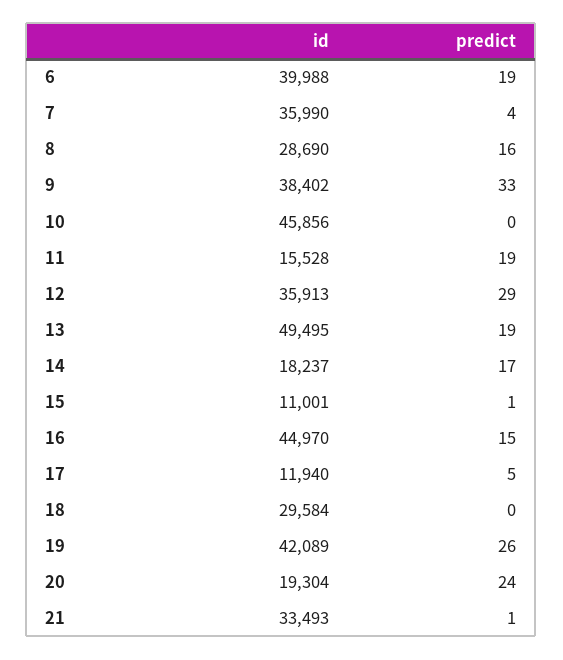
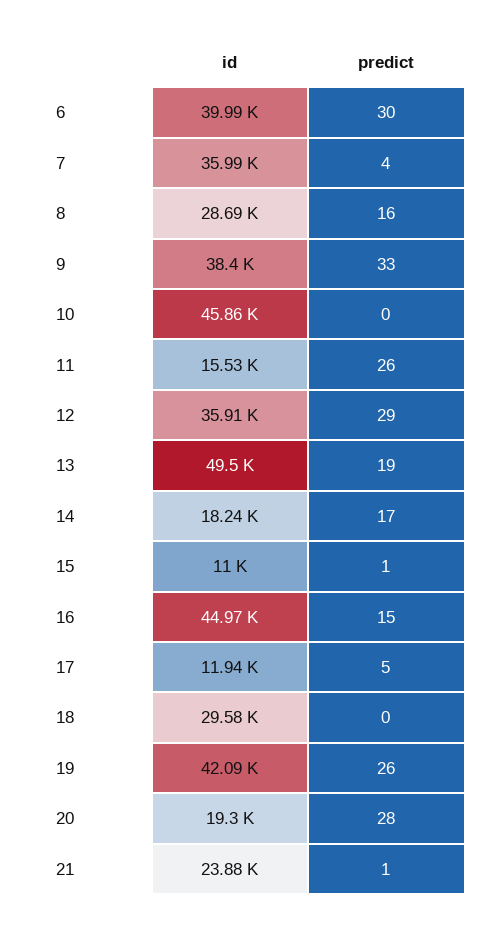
predict, 6: 19 -> 30
predict, 11: 19 -> 26
predict, 20: 24 -> 28
id, 21: 33493 -> 23880

